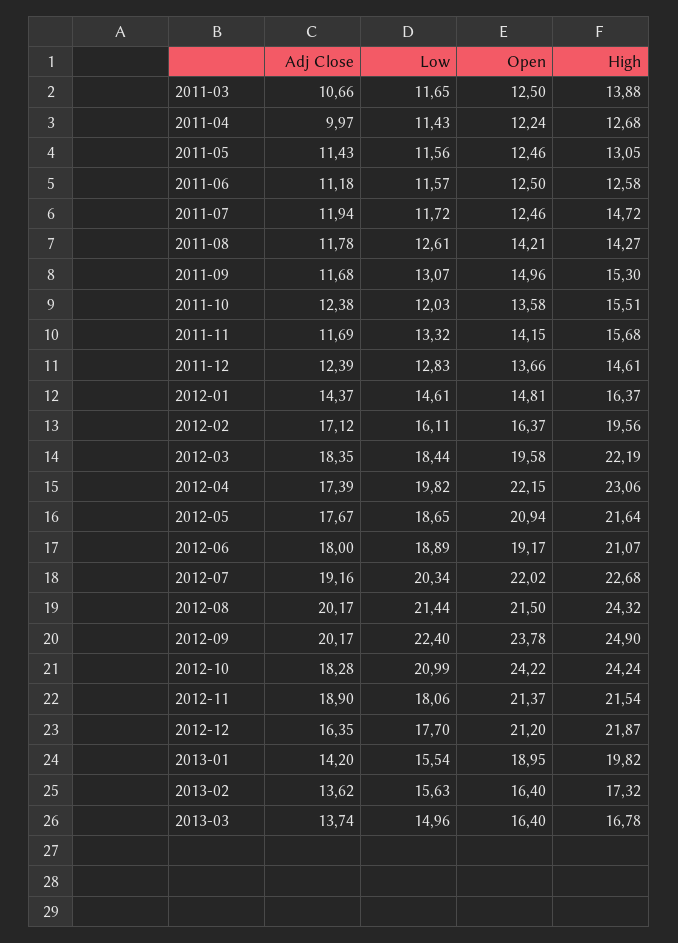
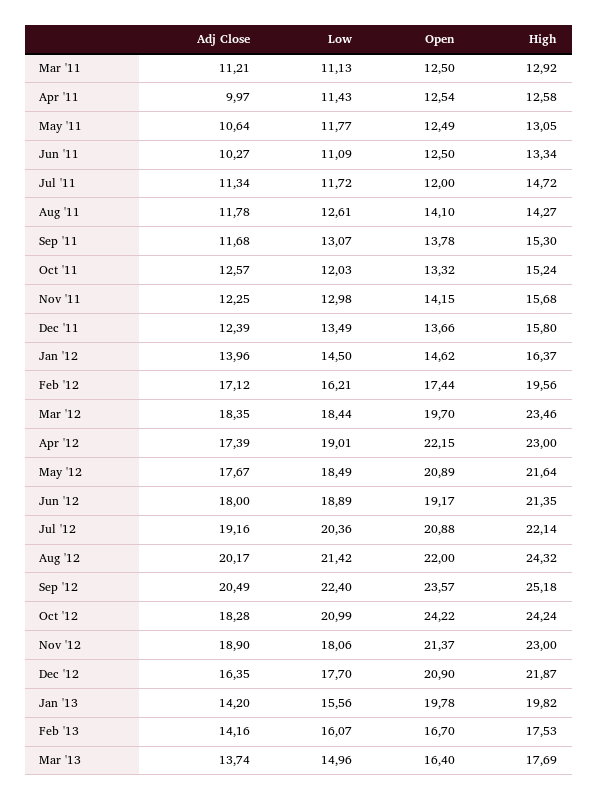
Adj Close, 2011-03: 10.66 -> 11.21
Low, 2011-03: 11.65 -> 11.13
High, 2011-03: 13.88 -> 12.92
Open, 2011-04: 12.24 -> 12.54
High, 2011-04: 12.68 -> 12.58
Adj Close, 2011-05: 11.43 -> 10.64
Low, 2011-05: 11.56 -> 11.77
Open, 2011-05: 12.46 -> 12.49
Adj Close, 2011-06: 11.18 -> 10.27
Low, 2011-06: 11.57 -> 11.09
High, 2011-06: 12.58 -> 13.34
Adj Close, 2011-07: 11.94 -> 11.34
Open, 2011-07: 12.46 -> 12
Open, 2011-08: 14.21 -> 14.1
Open, 2011-09: 14.96 -> 13.78
Adj Close, 2011-10: 12.38 -> 12.57
Open, 2011-10: 13.58 -> 13.32
High, 2011-10: 15.51 -> 15.24
Adj Close, 2011-11: 11.69 -> 12.25
Low, 2011-11: 13.32 -> 12.98
Low, 2011-12: 12.83 -> 13.49
High, 2011-12: 14.61 -> 15.8
Adj Close, 2012-01: 14.37 -> 13.96
Low, 2012-01: 14.61 -> 14.5
Open, 2012-01: 14.81 -> 14.62
Low, 2012-02: 16.11 -> 16.21
Open, 2012-02: 16.37 -> 17.44
Open, 2012-03: 19.58 -> 19.7
High, 2012-03: 22.19 -> 23.46
Low, 2012-04: 19.82 -> 19.01
High, 2012-04: 23.06 -> 23
Low, 2012-05: 18.65 -> 18.49
Open, 2012-05: 20.94 -> 20.89
High, 2012-06: 21.07 -> 21.35
Low, 2012-07: 20.34 -> 20.36
Open, 2012-07: 22.02 -> 20.88
High, 2012-07: 22.68 -> 22.14
Low, 2012-08: 21.44 -> 21.42
Open, 2012-08: 21.5 -> 22
Adj Close, 2012-09: 20.17 -> 20.49
Open, 2012-09: 23.78 -> 23.57
High, 2012-09: 24.9 -> 25.18
High, 2012-11: 21.54 -> 23
Open, 2012-12: 21.2 -> 20.9
Low, 2013-01: 15.54 -> 15.56
Open, 2013-01: 18.95 -> 19.78
Adj Close, 2013-02: 13.62 -> 14.16
Low, 2013-02: 15.63 -> 16.07
Open, 2013-02: 16.4 -> 16.7
High, 2013-02: 17.32 -> 17.53
High, 2013-03: 16.78 -> 17.69

